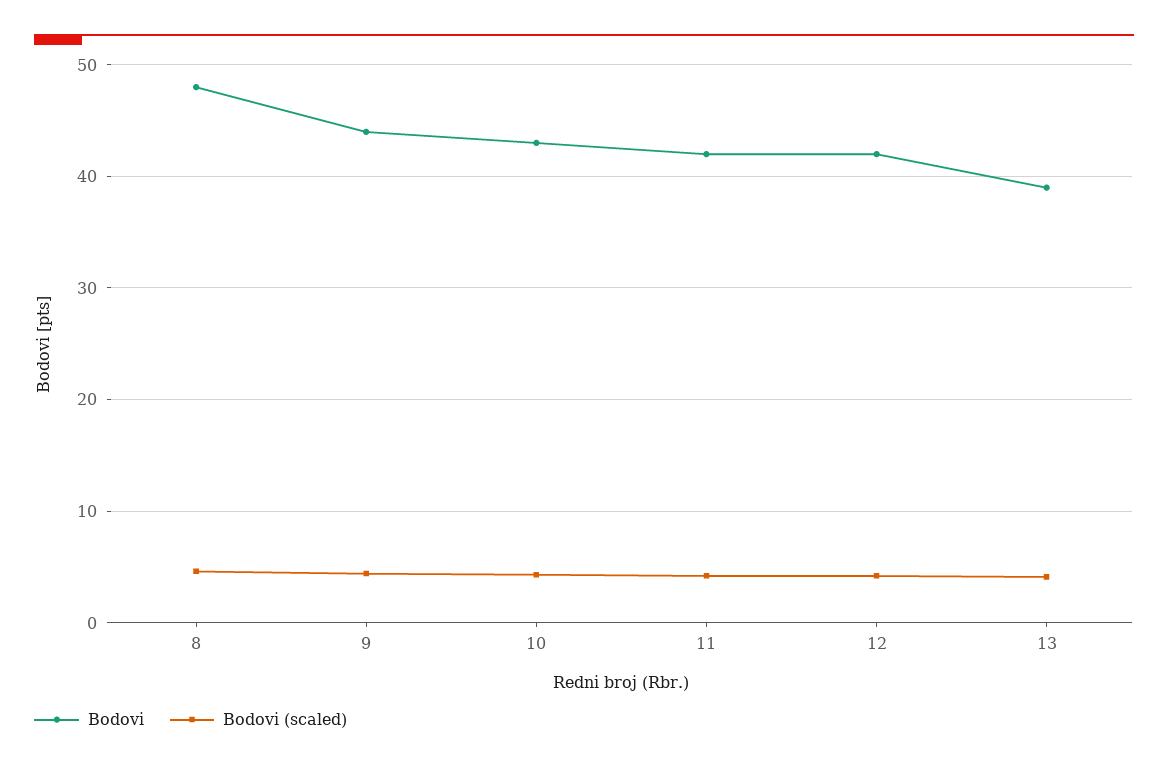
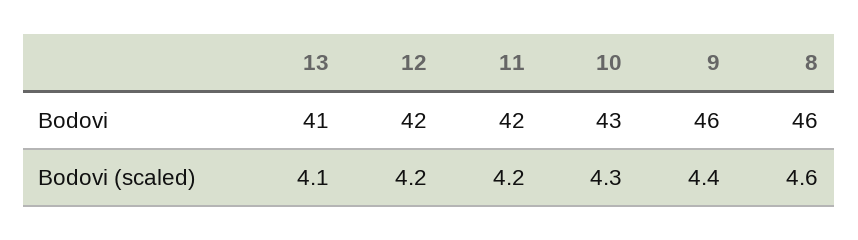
Bodovi, 8: 48 -> 46
Bodovi, 9: 44 -> 46
Bodovi, 13: 39 -> 41

